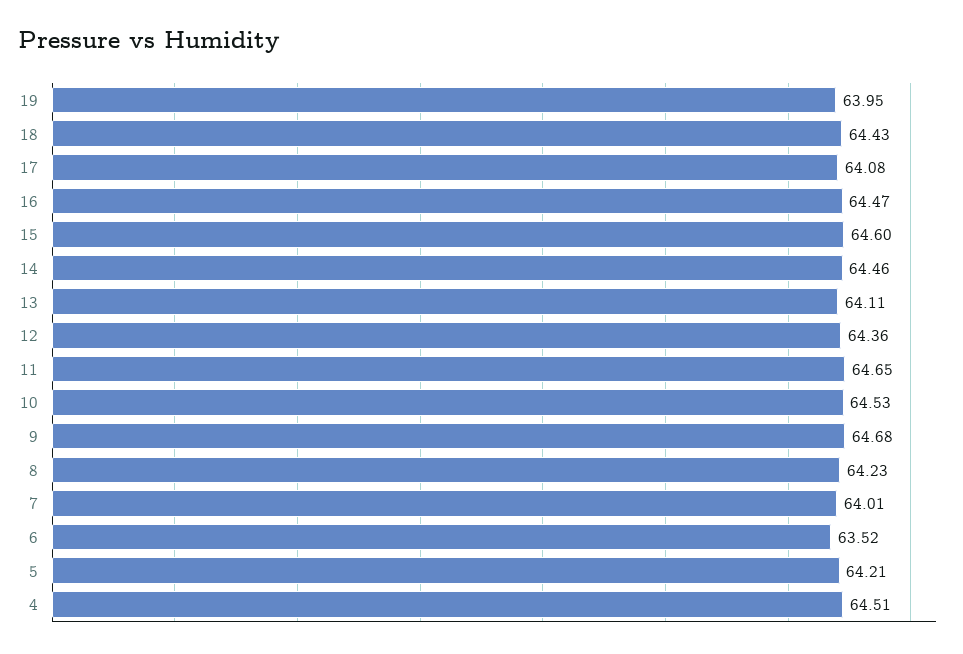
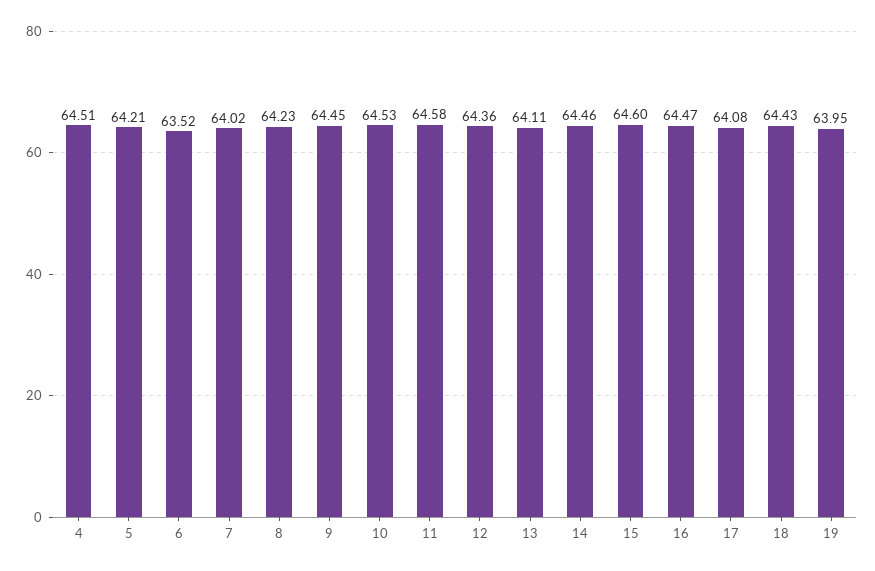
11: 64.65 -> 64.58
9: 64.68 -> 64.45
7: 64.01 -> 64.02

